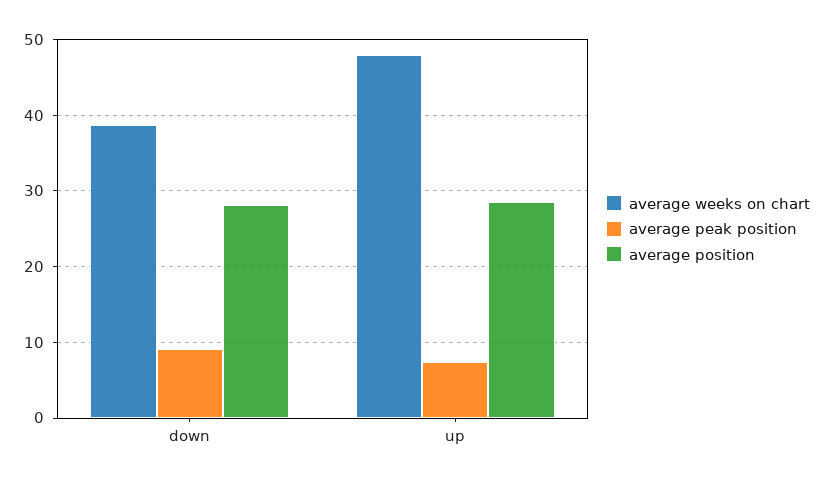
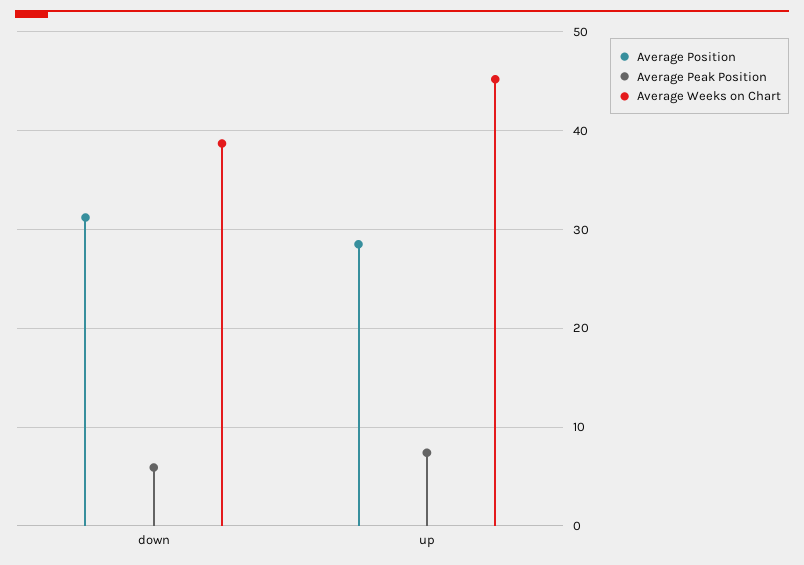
average peak position, down: 9 -> 6
average position, down: 28 -> 31
average weeks on chart, up: 48 -> 45

